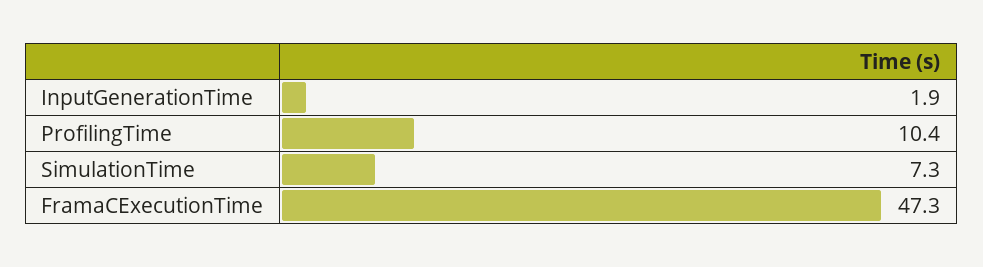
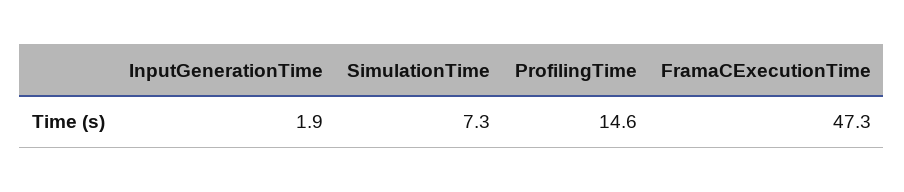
ProfilingTime: 10.4 -> 14.6

